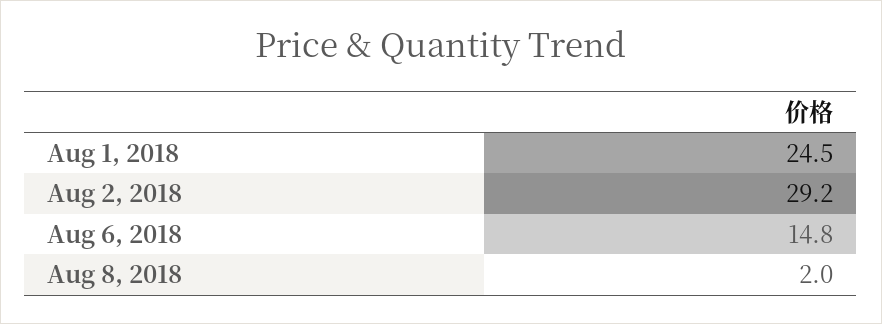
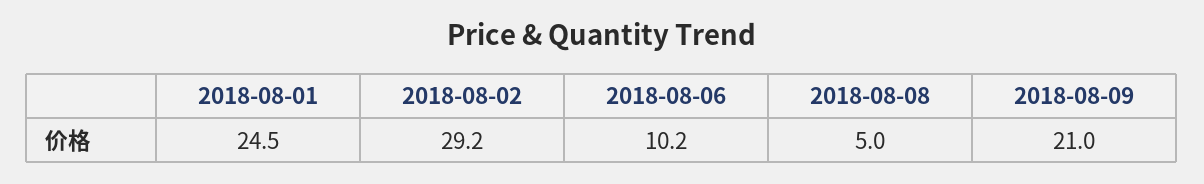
Aug 6, 2018: 14.8 -> 10.2
Aug 8, 2018: 2 -> 5
2018-08-09: none -> 21

